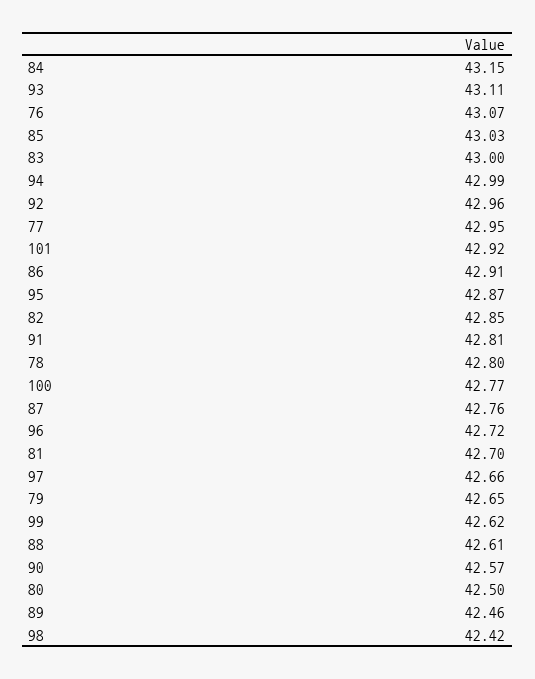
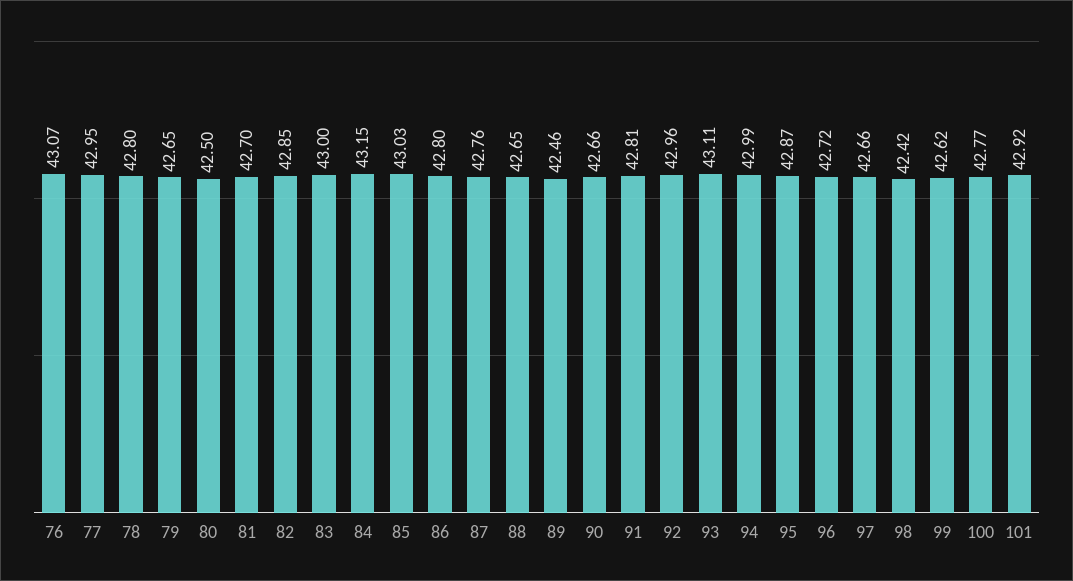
86: 42.91 -> 42.8
88: 42.61 -> 42.65
90: 42.57 -> 42.66

